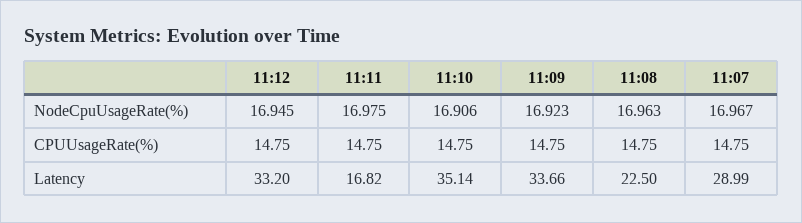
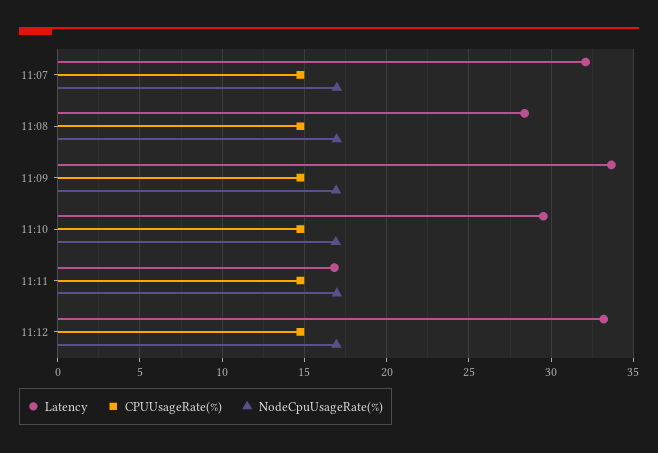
Latency, 11:10: 35.14 -> 29.5
Latency, 11:08: 22.5 -> 28.5
Latency, 11:07: 28.99 -> 32

